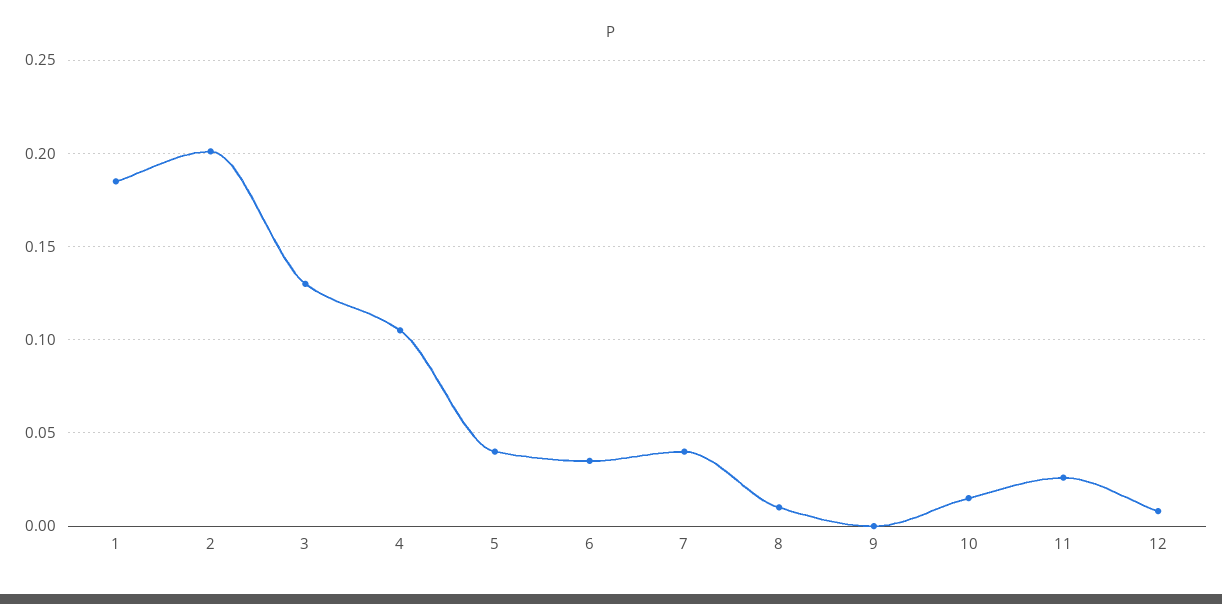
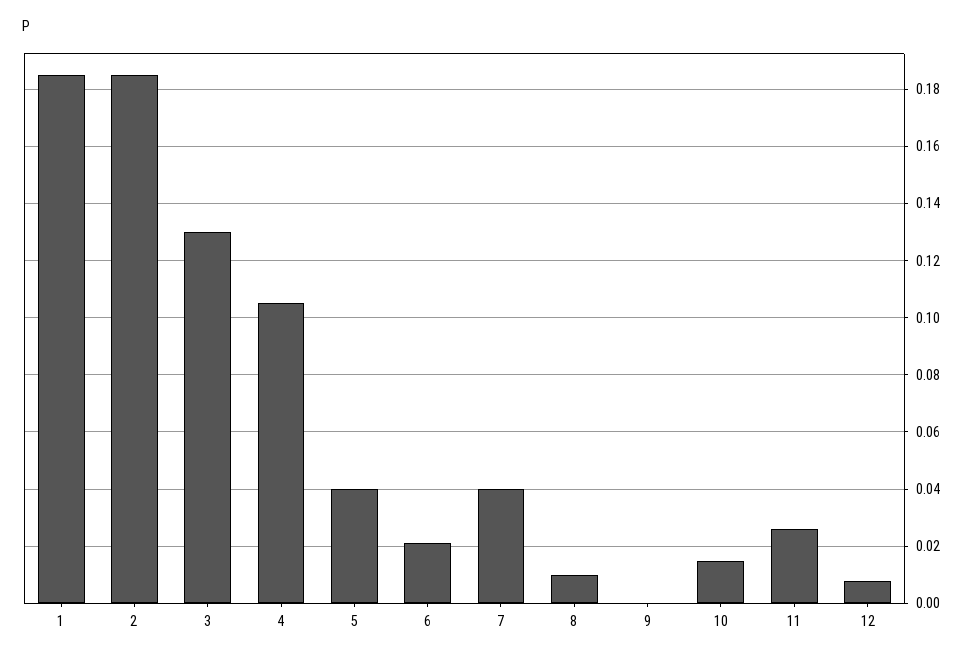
2: 0.2 -> 0.185
6: 0.035 -> 0.02

